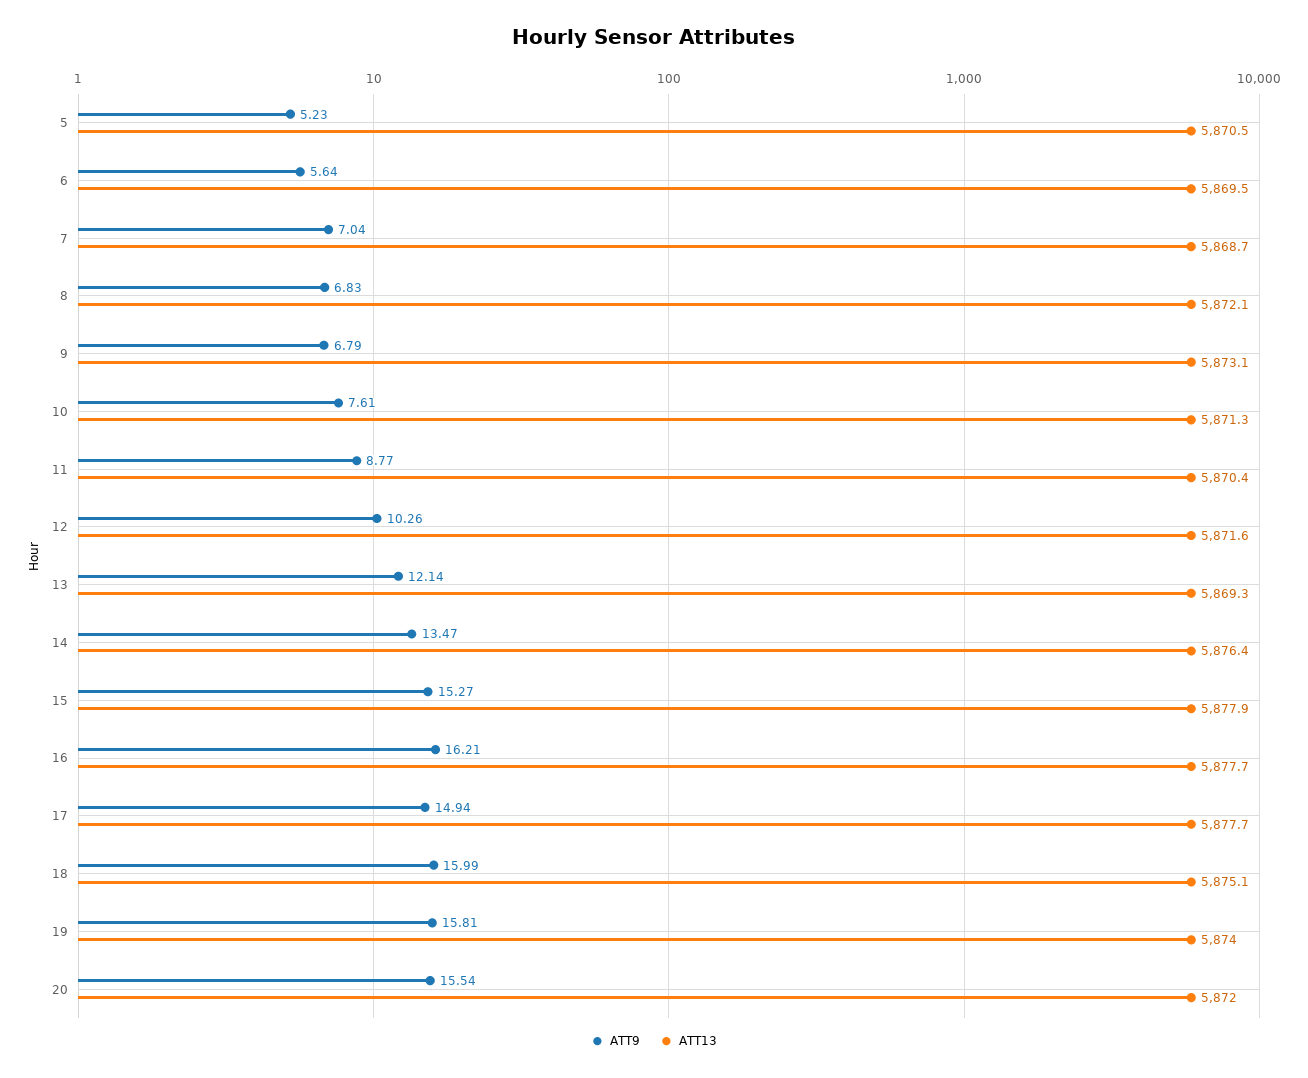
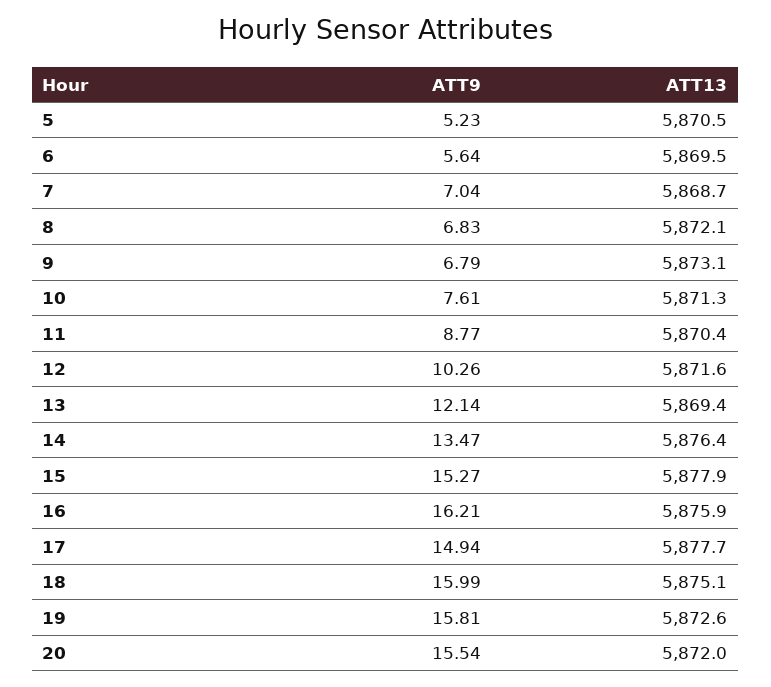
ATT13, 13: 5869.3 -> 5869.4
ATT13, 16: 5877.7 -> 5875.9
ATT13, 19: 5874 -> 5872.6

